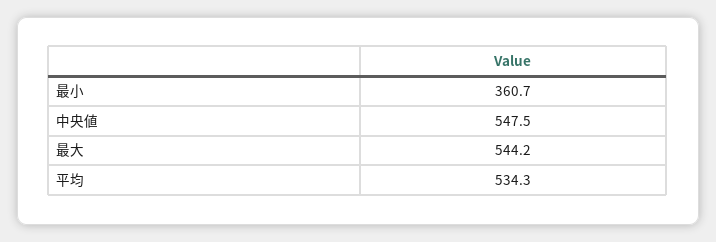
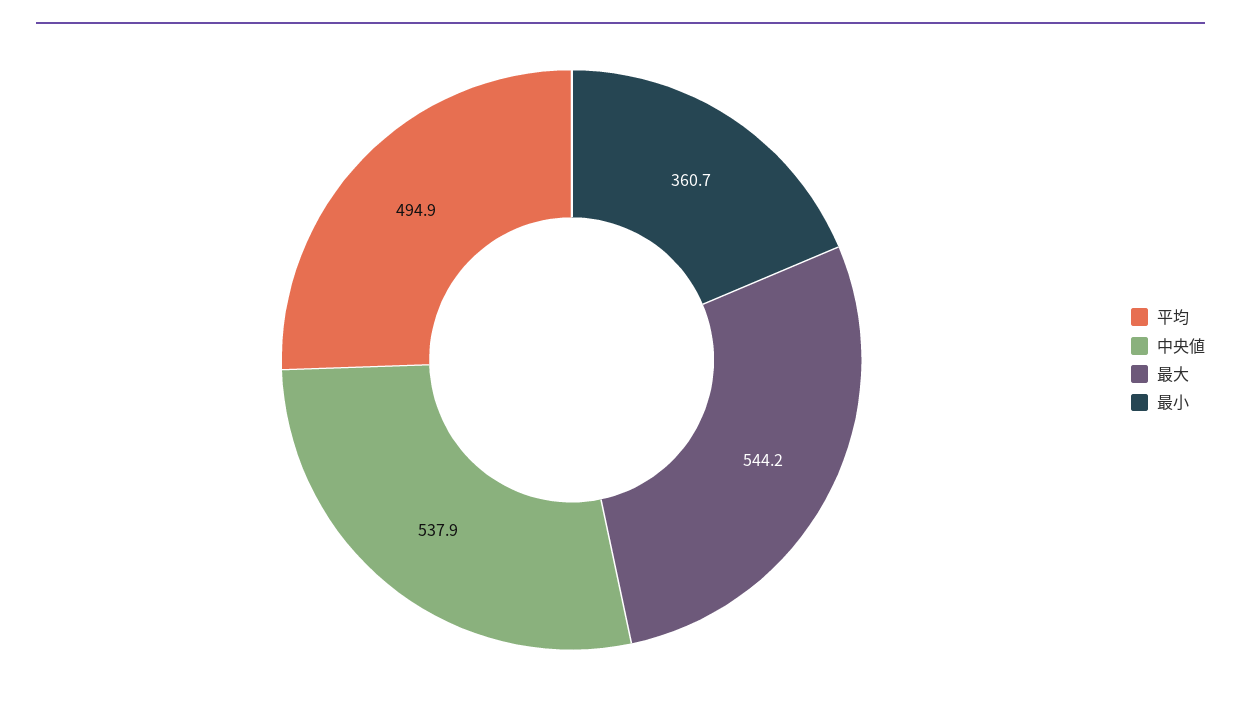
中央値: 547.5 -> 537.9
平均: 534.3 -> 494.9

